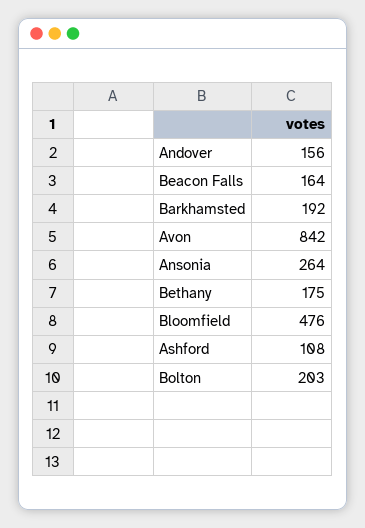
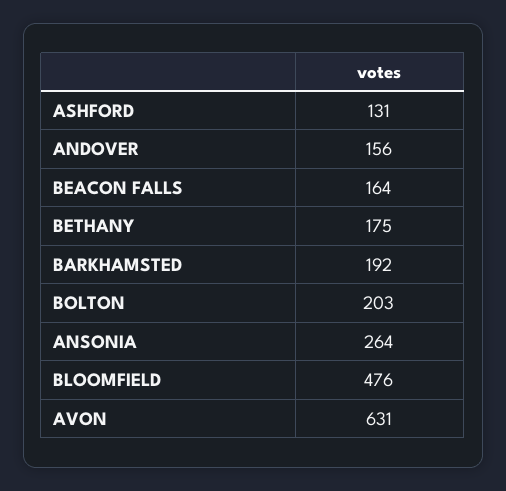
Avon: 842 -> 631
Ashford: 108 -> 131

